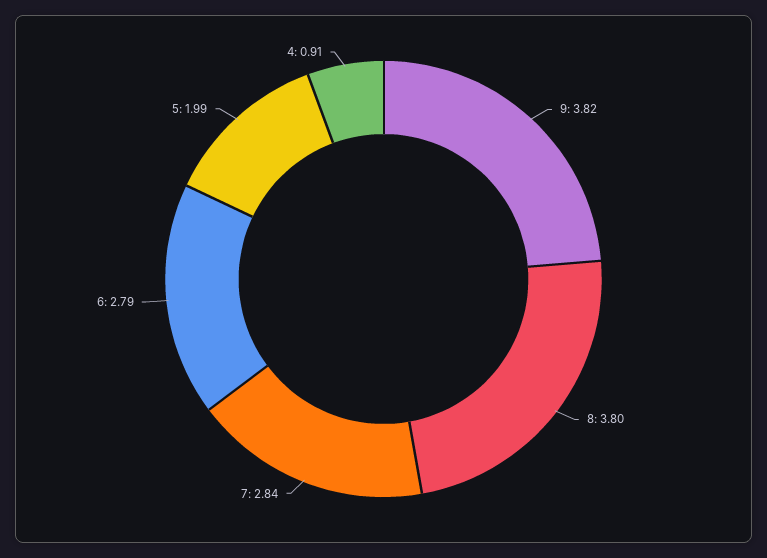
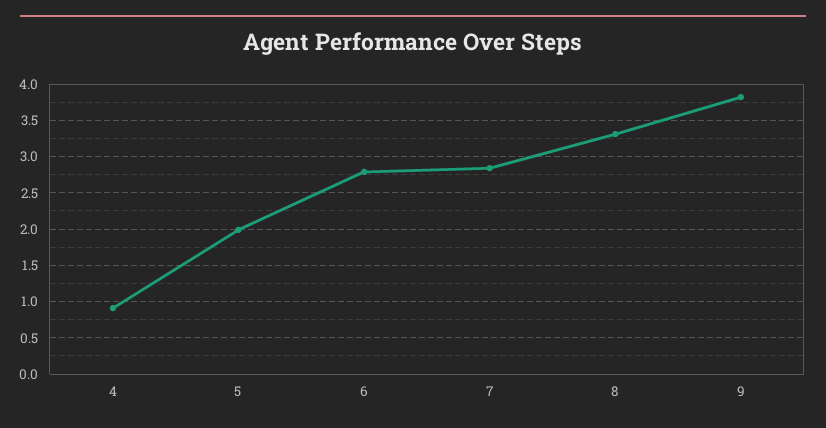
8: 3.8 -> 3.3

